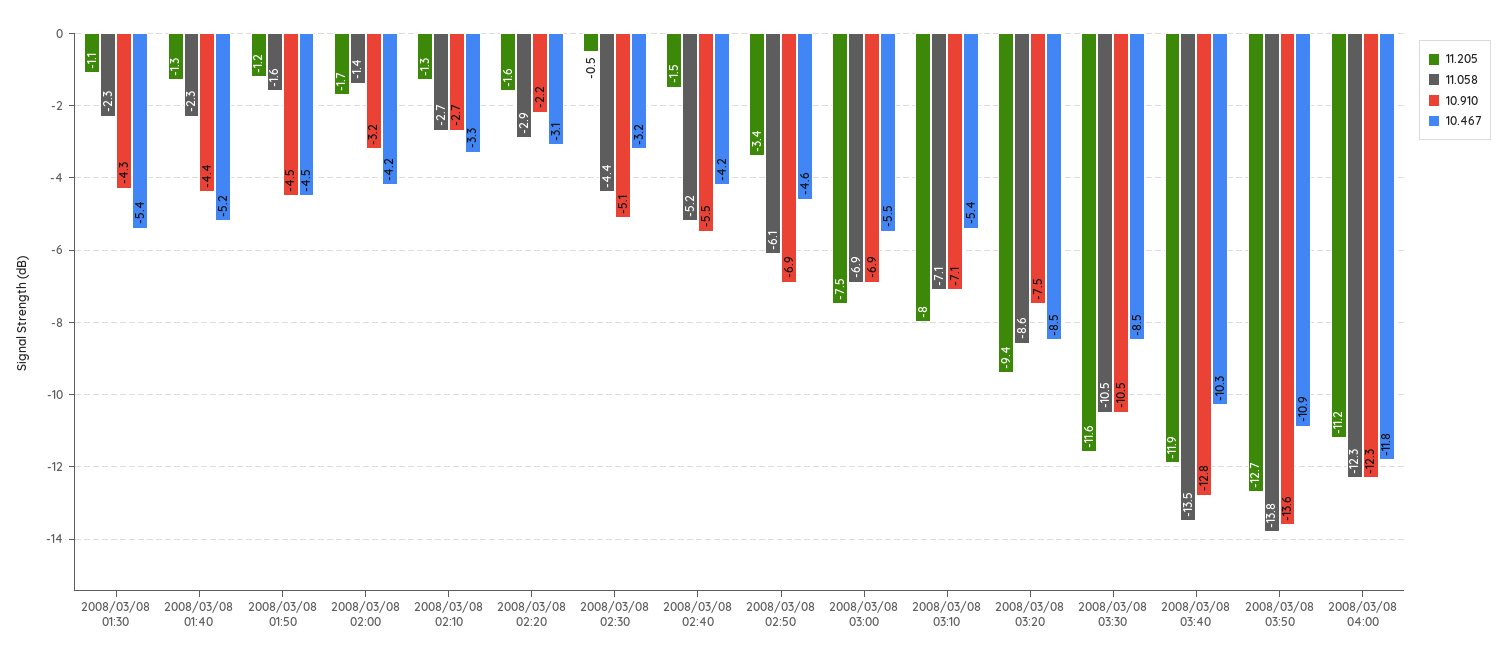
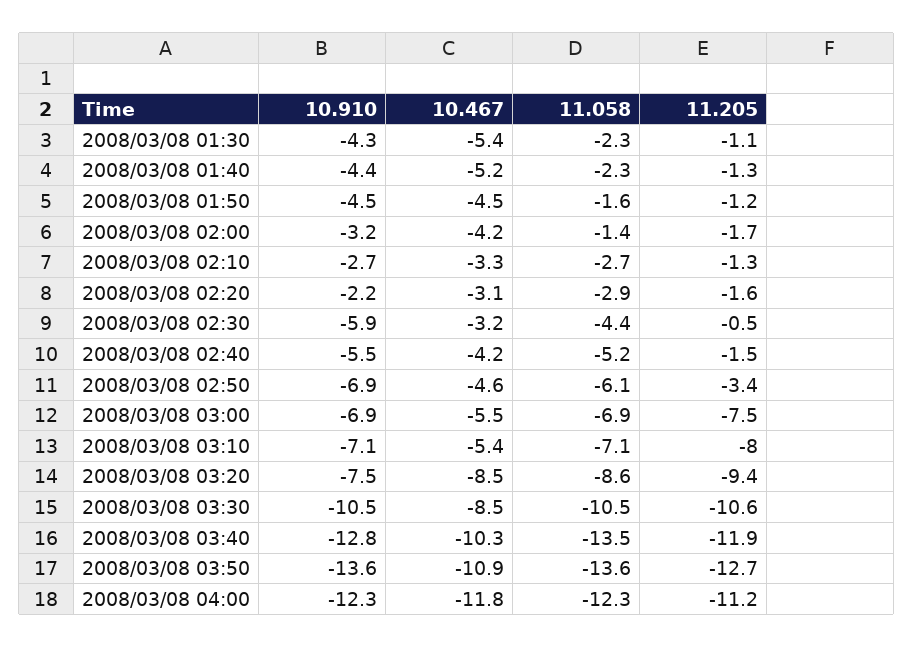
10.910, 2008/03/08 02:30: -5.1 -> -5.9
11.205, 2008/03/08 03:30: -11.6 -> -10.6
11.058, 2008/03/08 03:50: -13.8 -> -13.6

